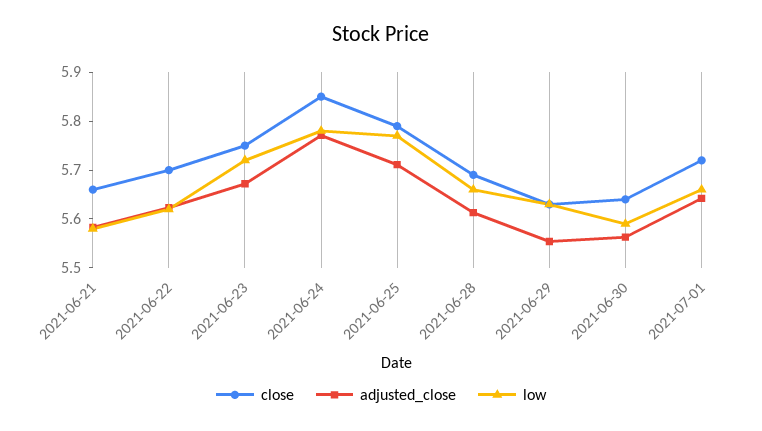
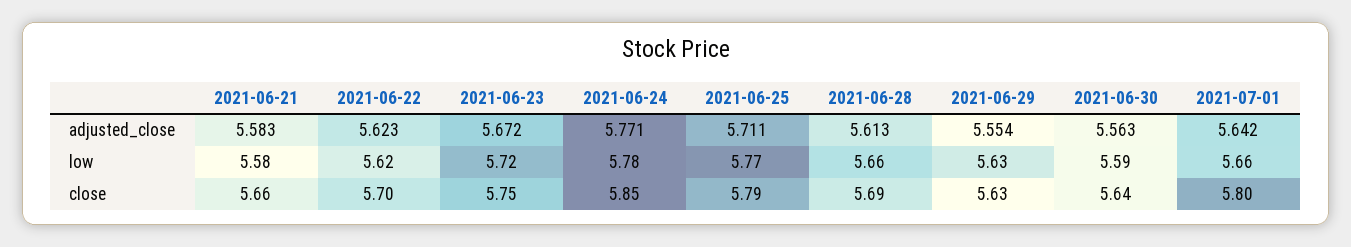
close, 2021-07-01: 5.72 -> 5.8

